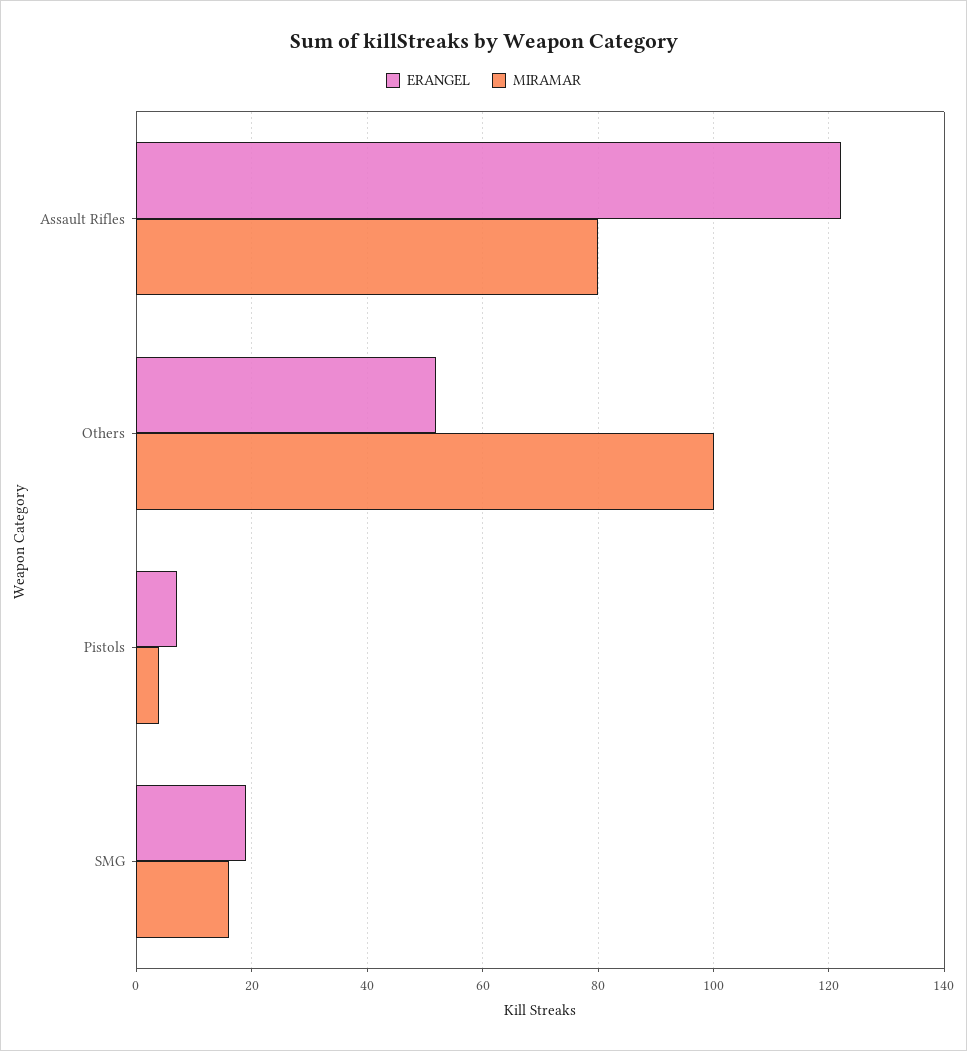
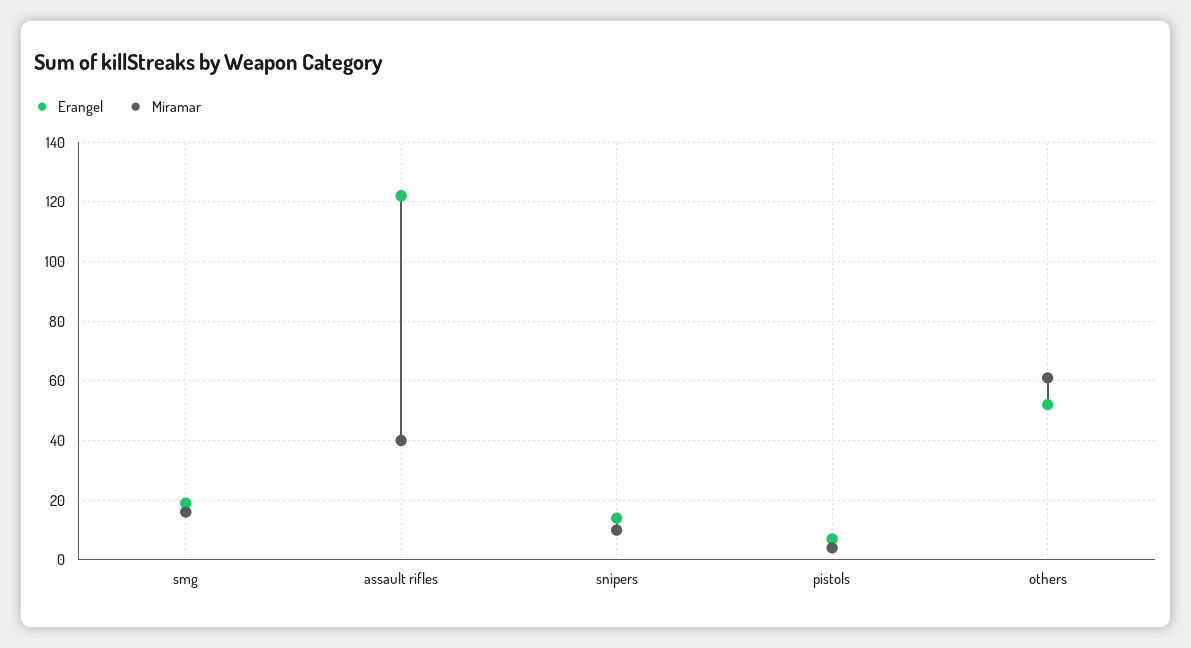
MIRAMAR, Assault Rifles: 80 -> 40
MIRAMAR, Others: 100 -> 60
ERANGEL, snipers: none -> 15
MIRAMAR, snipers: none -> 10

